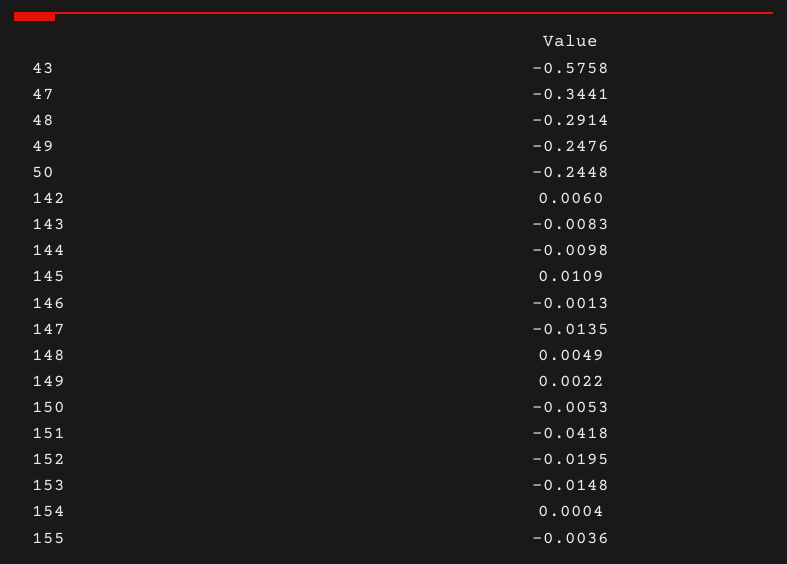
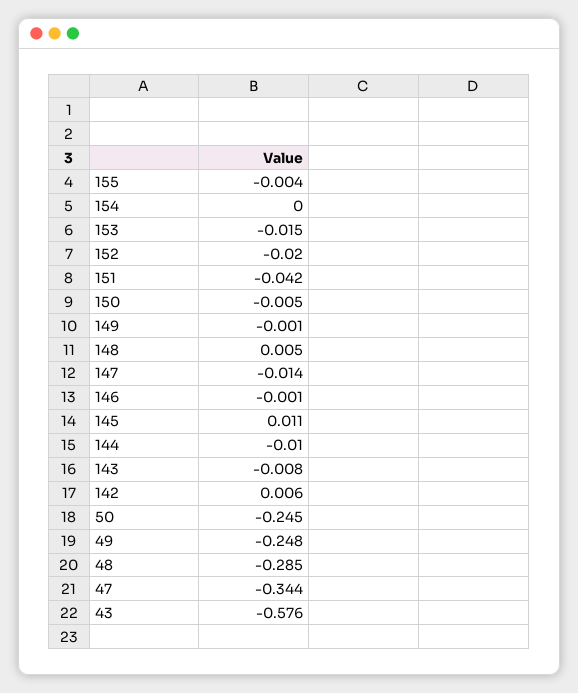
48: -0.2914 -> -0.285
149: 0.0022 -> -0.001

